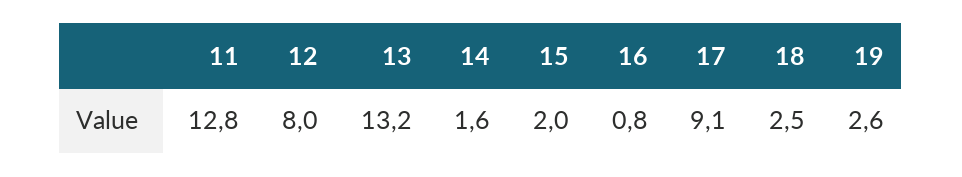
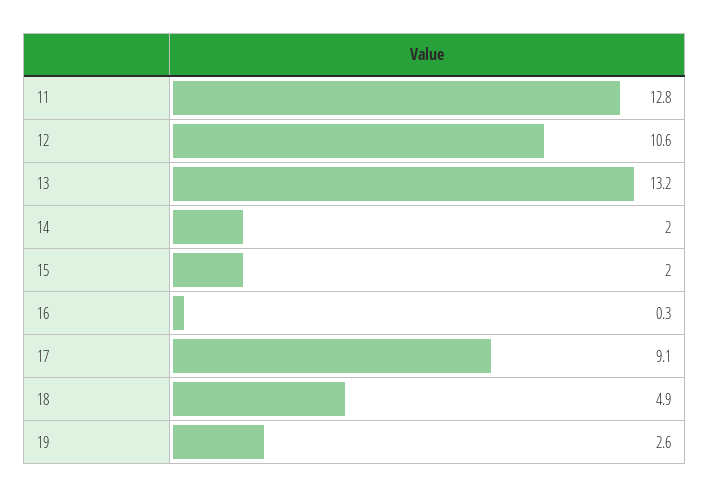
12: 8 -> 10.6
14: 1.6 -> 2
16: 0.8 -> 0.3
18: 2.5 -> 4.9

